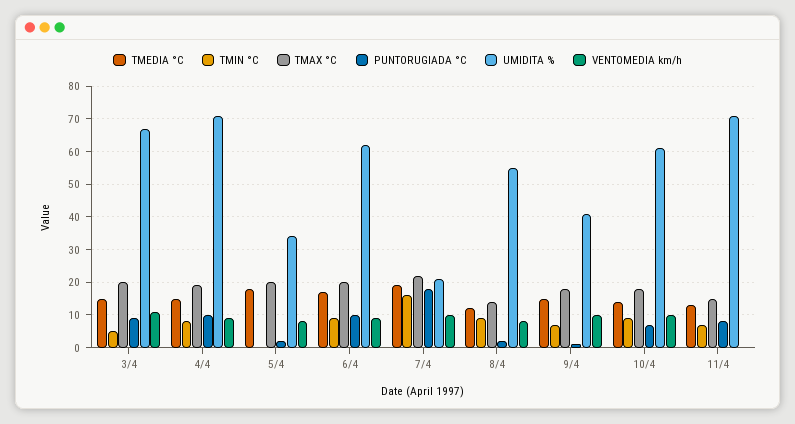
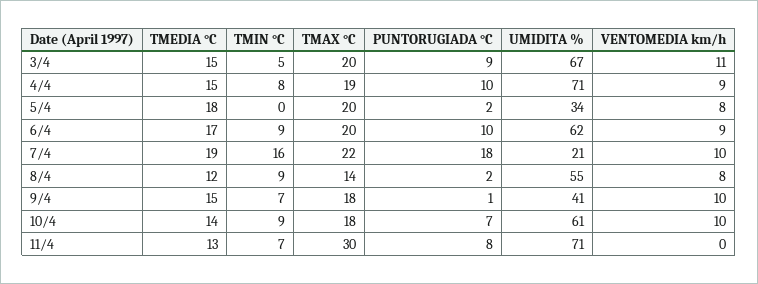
TMAX °C, 11/4: 15 -> 30

